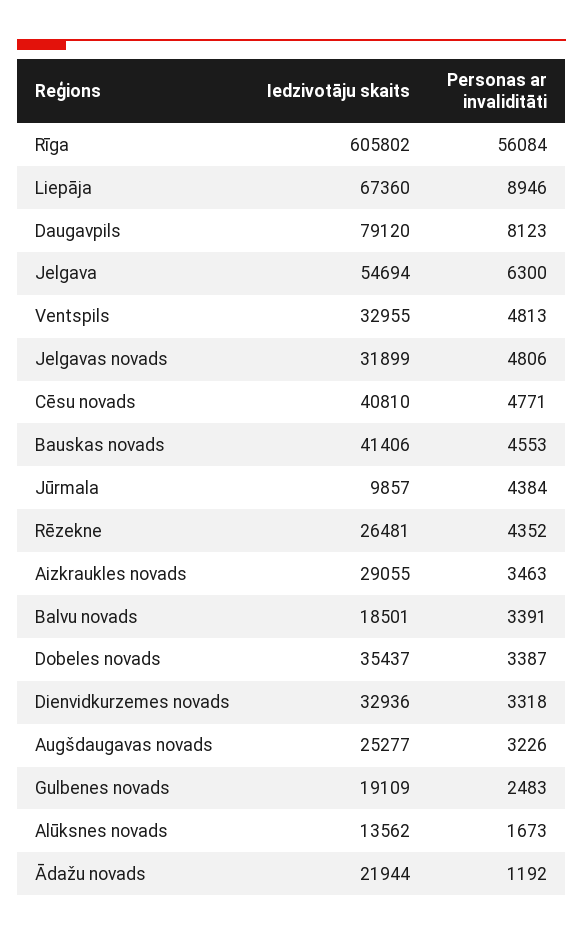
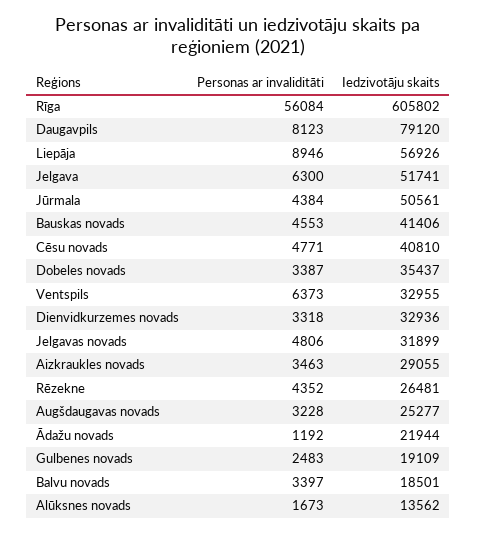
Iedzivotāju skaits, Liepāja: 67360 -> 56926
Iedzivotāju skaits, Jelgava: 54694 -> 51741
Personas ar invaliditāti, Ventspils: 4813 -> 6373
Iedzivotāju skaits, Jūrmala: 9857 -> 50561
Personas ar invaliditāti, Balvu novads: 3391 -> 3397
Personas ar invaliditāti, Augšdaugavas novads: 3226 -> 3228

